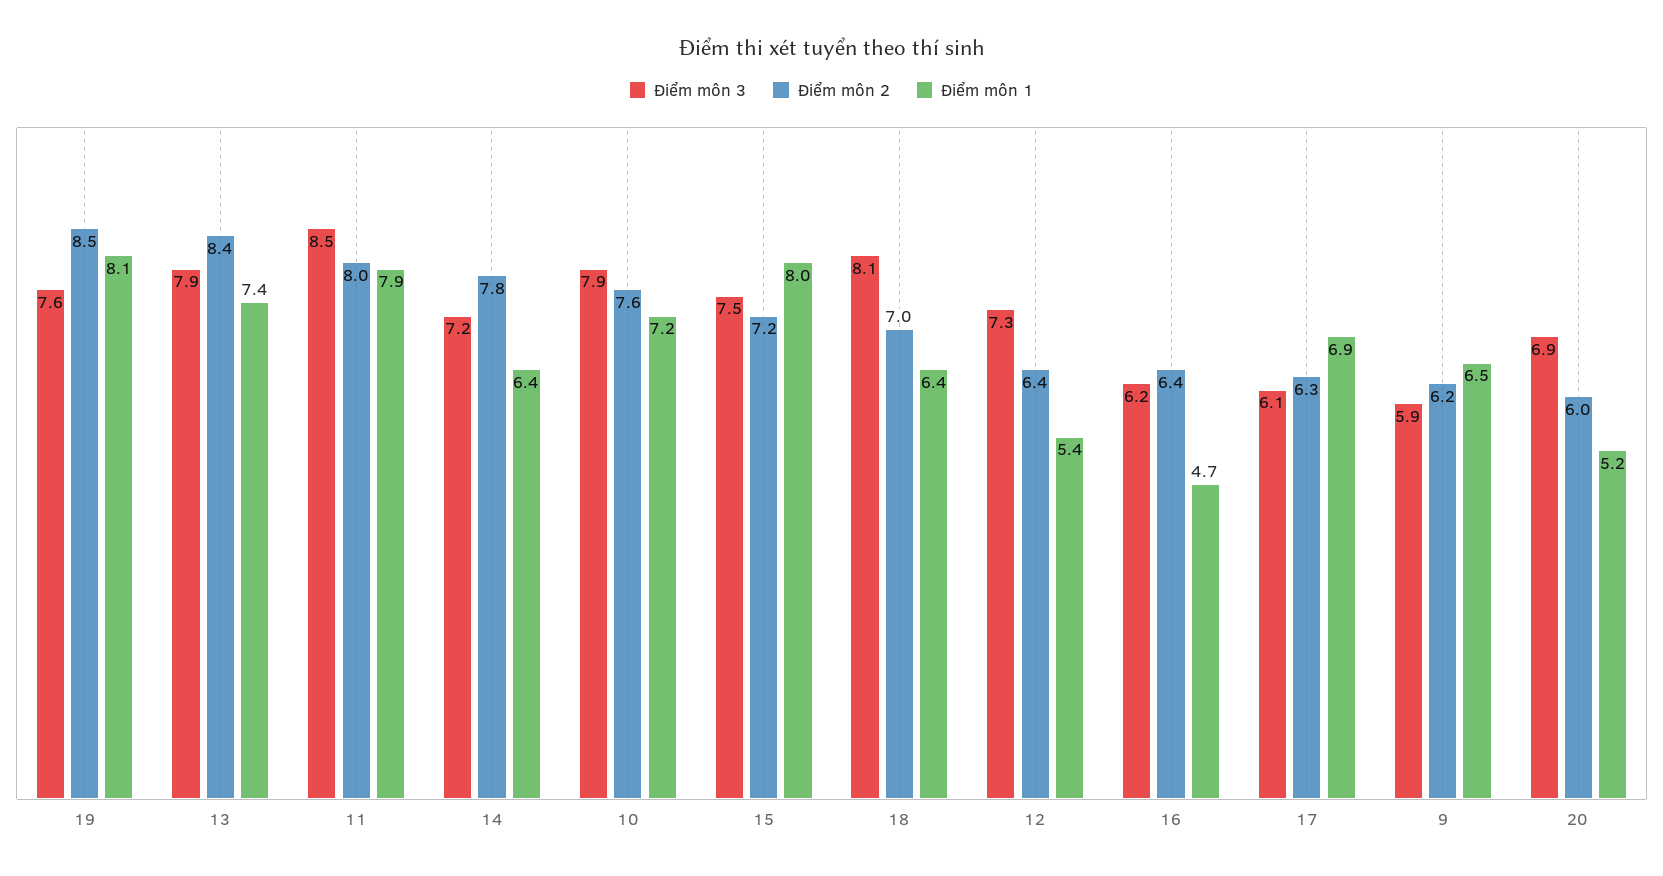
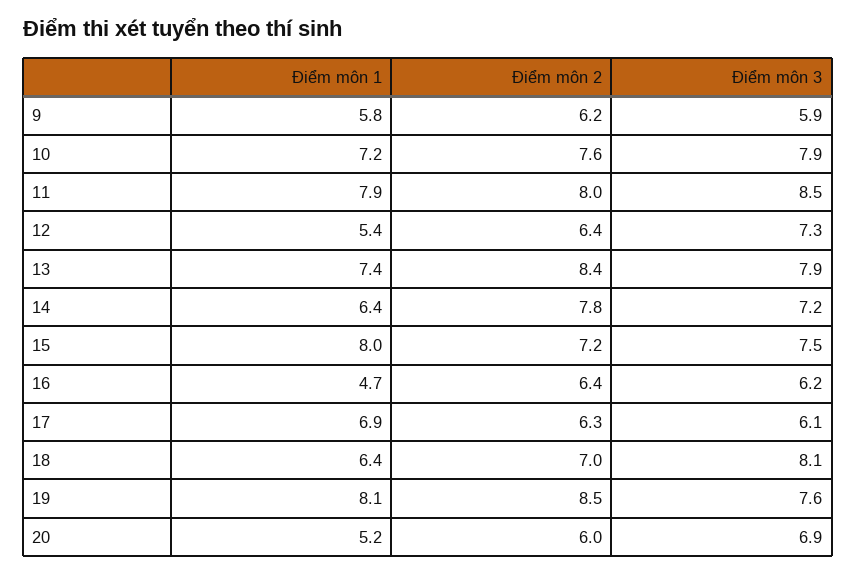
Điểm môn 1, 9: 6.5 -> 5.8

